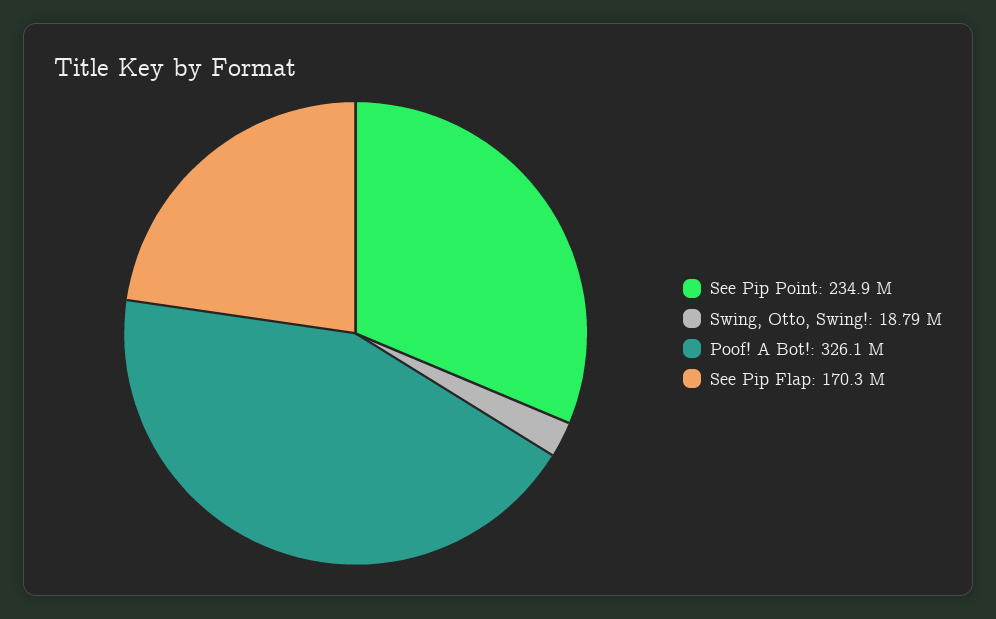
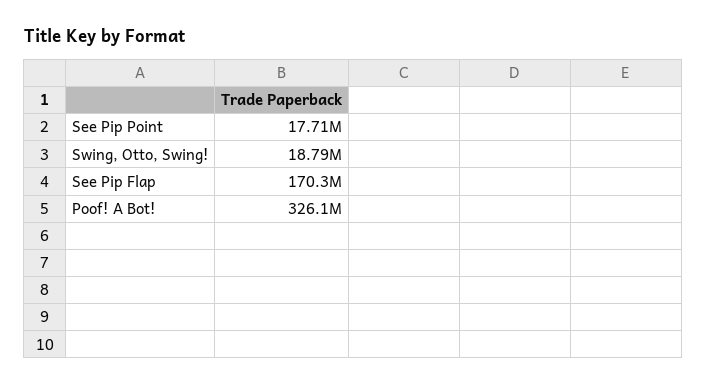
See Pip Point: 234900000 -> 17710000

